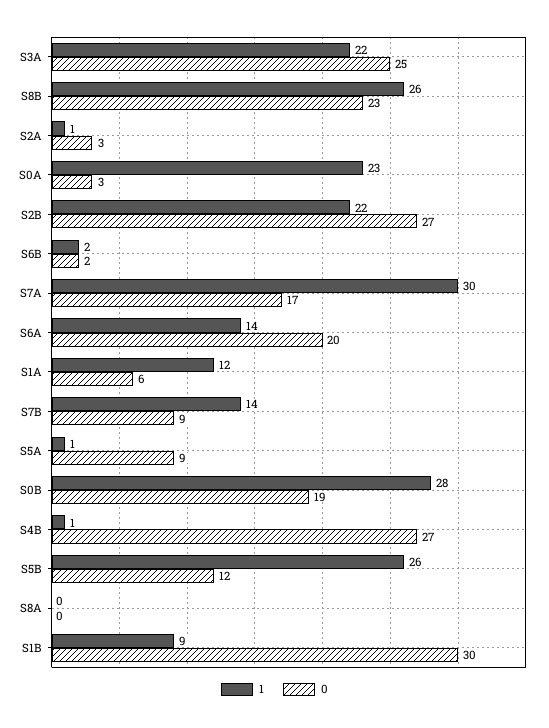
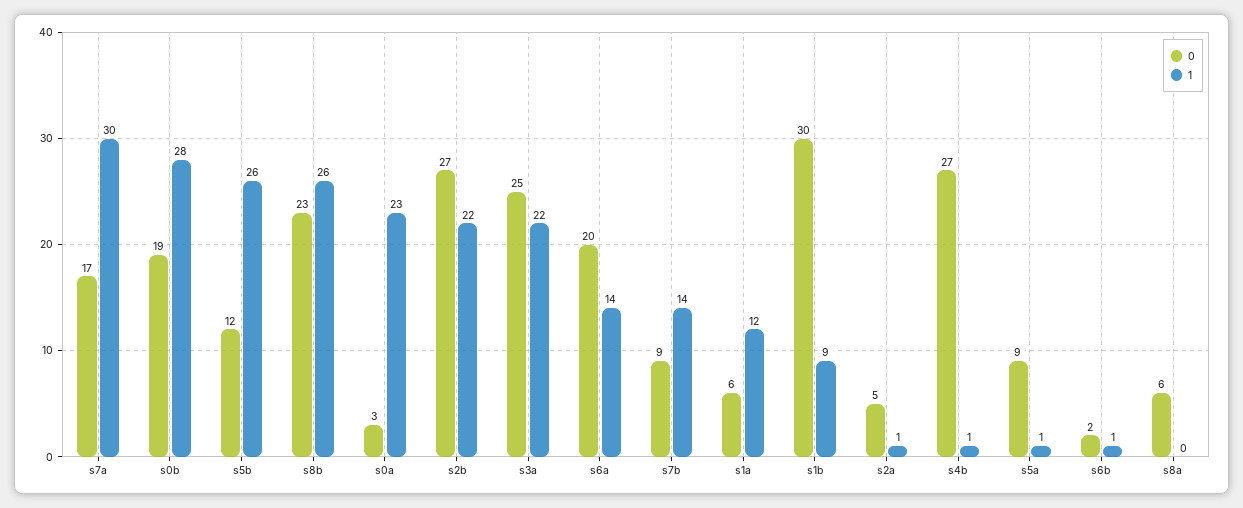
0, S2A: 3 -> 5
1, S6B: 2 -> 1
0, S8A: 0 -> 6

